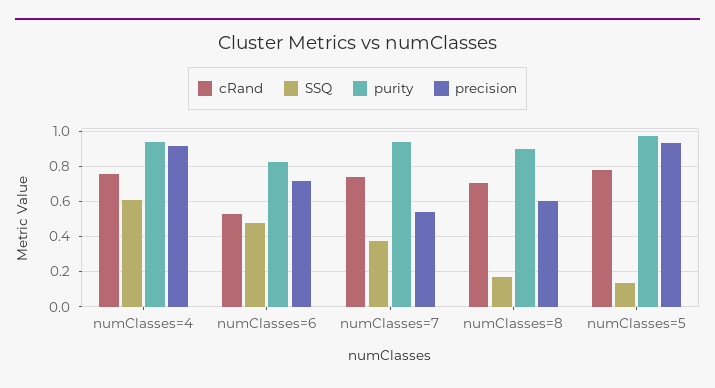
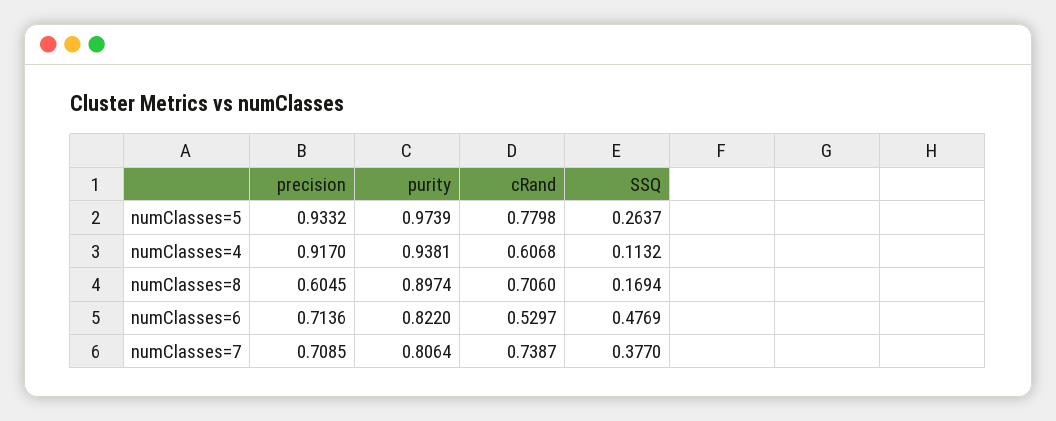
cRand, numClasses=4: 0.75 -> 0.6068
SSQ, numClasses=4: 0.6 -> 0.1132
purity, numClasses=7: 0.95 -> 0.8064
precision, numClasses=7: 0.55 -> 0.7085
SSQ, numClasses=5: 0.15 -> 0.2637

